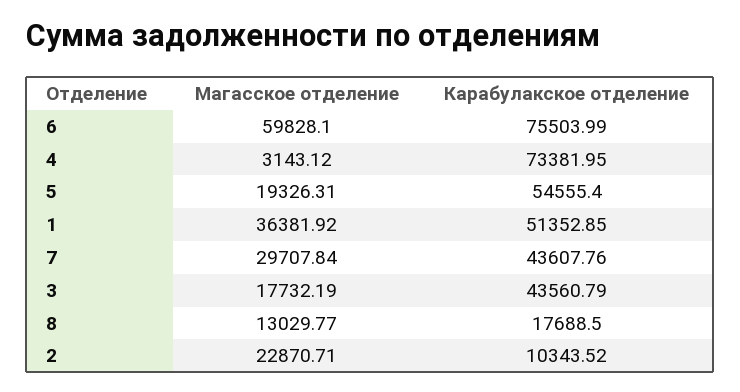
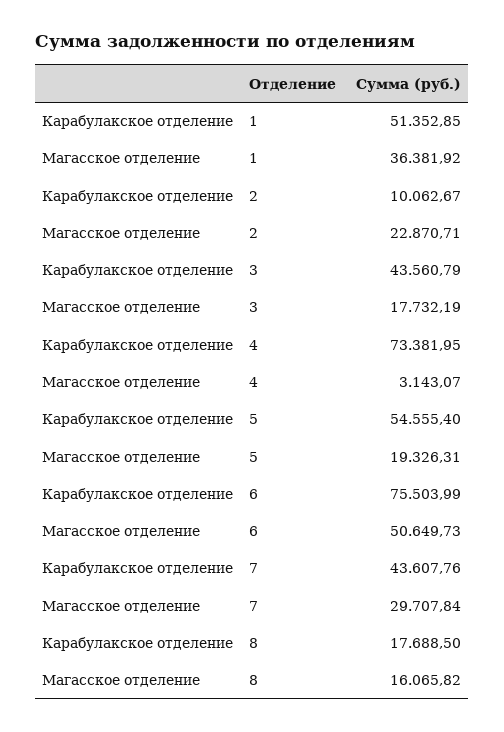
Магасское отделение, 6: 59828.1 -> 50649.73
Магасское отделение, 4: 3143.12 -> 3143.07
Магасское отделение, 8: 13029.77 -> 16065.82
Карабулакское отделение, 2: 10343.52 -> 10062.67

